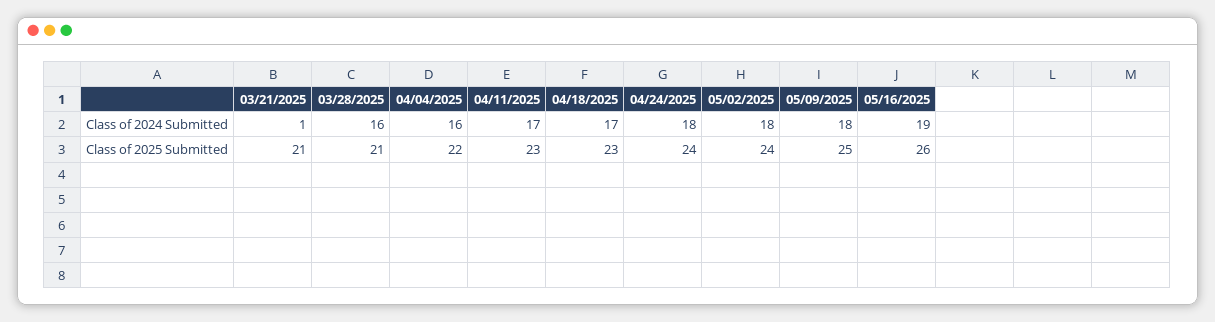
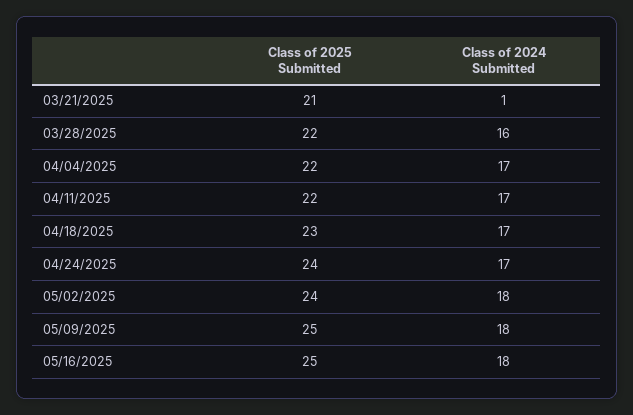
04/04/2025, Class of 2024 Submitted: 16 -> 17
04/24/2025, Class of 2024 Submitted: 18 -> 17
05/16/2025, Class of 2024 Submitted: 19 -> 18
03/28/2025, Class of 2025 Submitted: 21 -> 22
04/11/2025, Class of 2025 Submitted: 23 -> 22
05/16/2025, Class of 2025 Submitted: 26 -> 25

